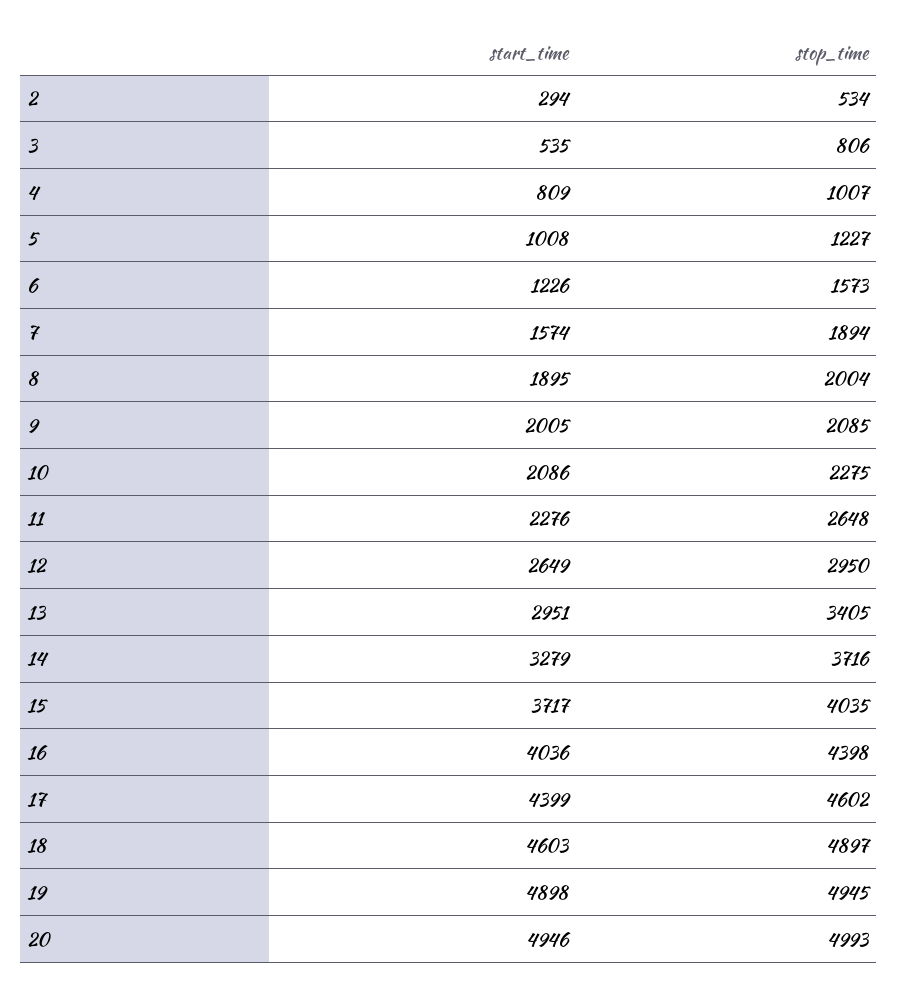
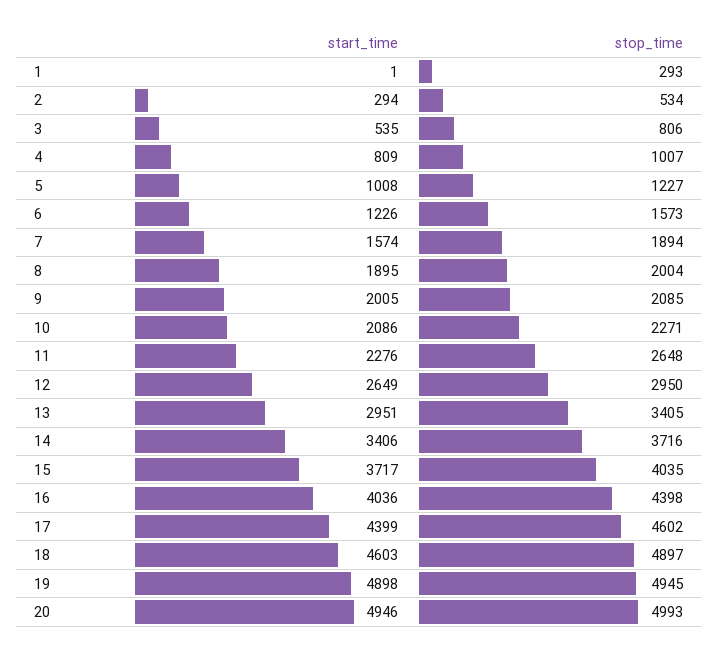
stop_time, 10: 2275 -> 2271
start_time, 14: 3279 -> 3406
start_time, 1: none -> 1
stop_time, 1: none -> 293

